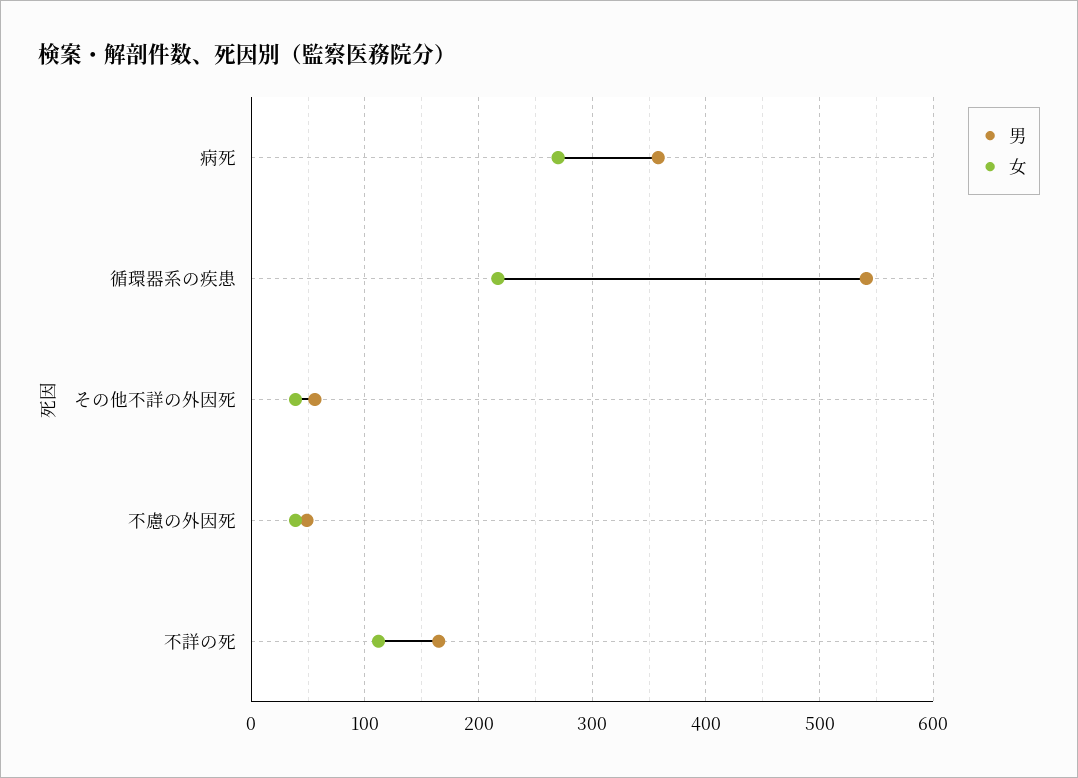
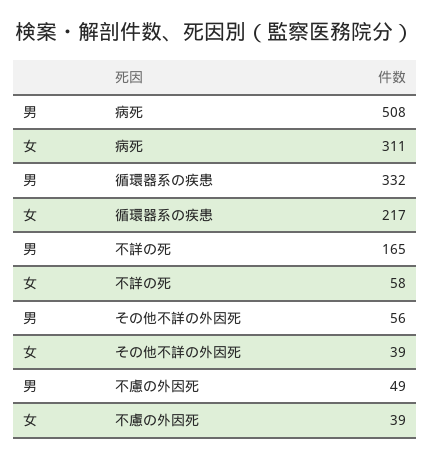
男, 病死: 360 -> 508
女, 病死: 270 -> 311
男, 循環器系の疾患: 540 -> 332
女, 不詳の死: 110 -> 58

